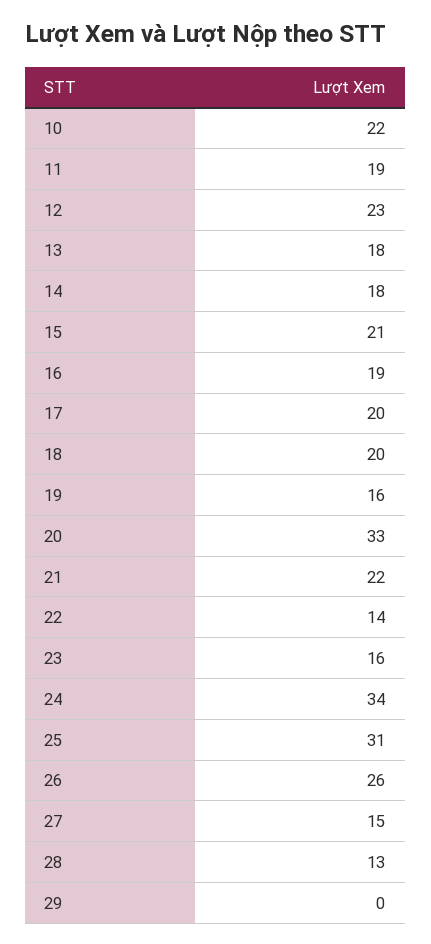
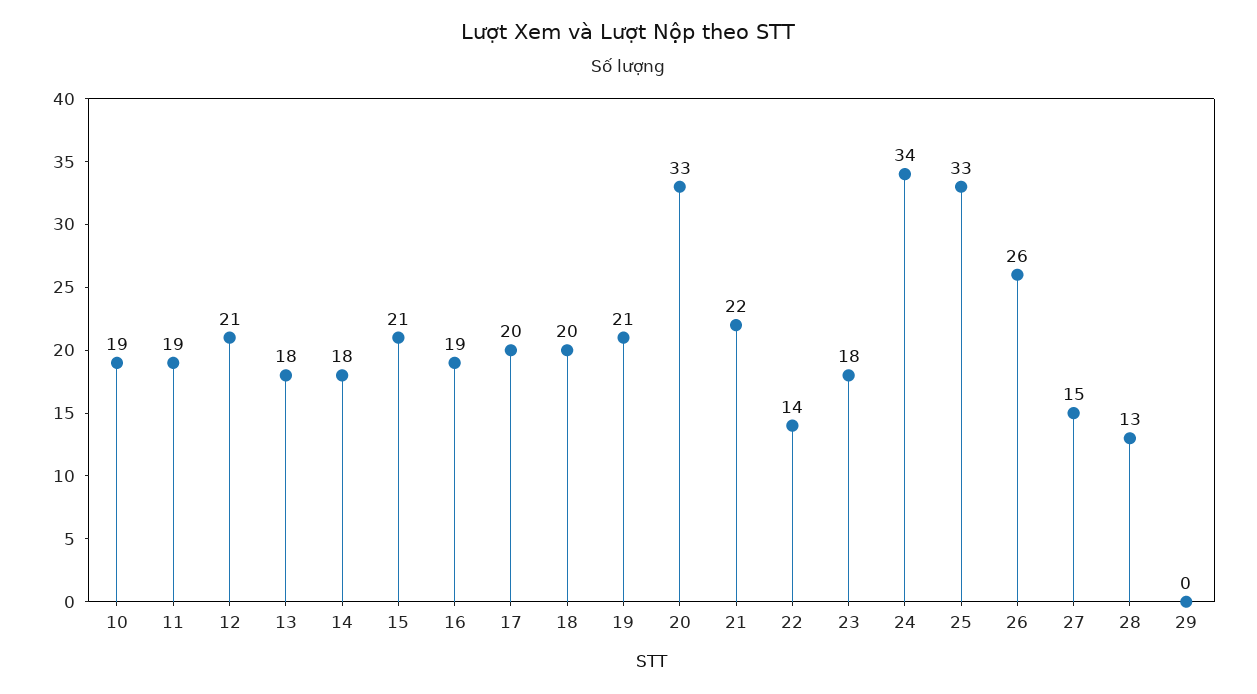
10: 22 -> 19
12: 23 -> 21
19: 16 -> 21
23: 16 -> 18
25: 31 -> 33

